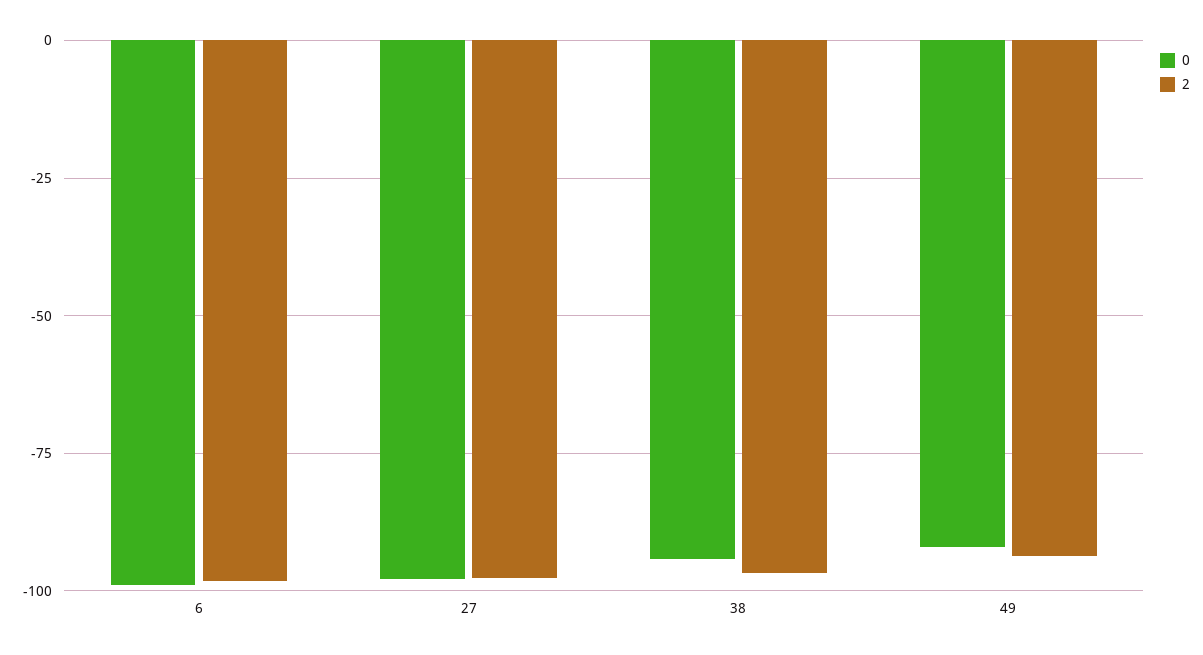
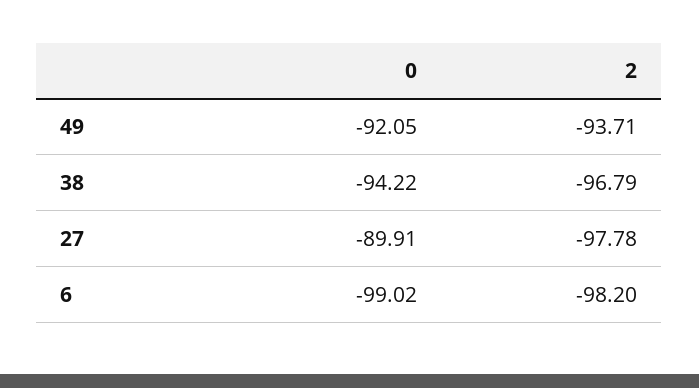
0, 27: -97.5 -> -89.91

